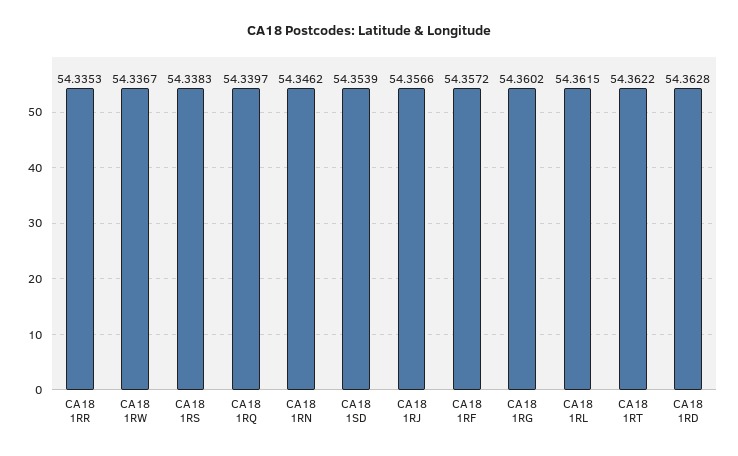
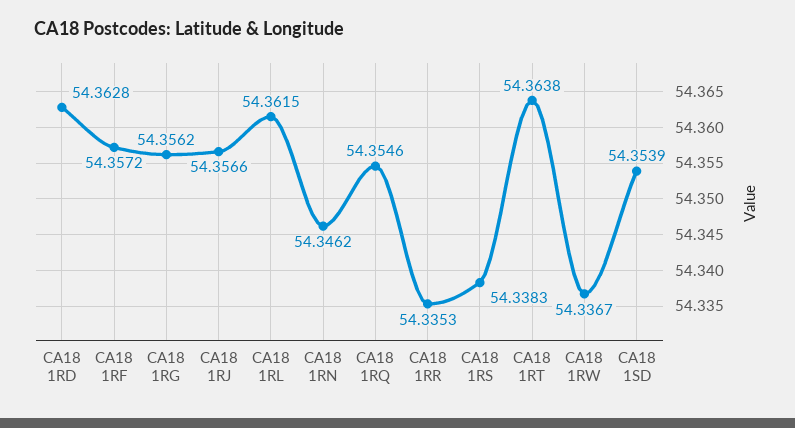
CA18 1RQ: 54.3397 -> 54.3546
CA18 1RG: 54.3602 -> 54.3562
CA18 1RT: 54.3622 -> 54.3638

